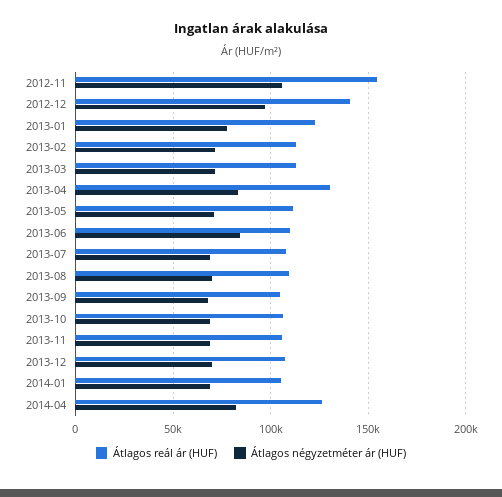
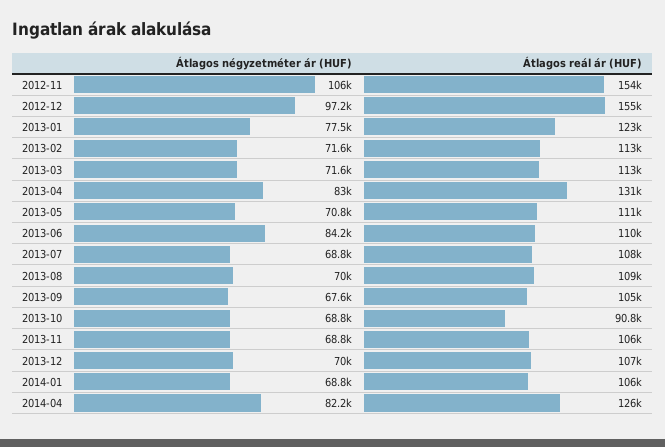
Átlagos reál ár (HUF), 2012-12: 140000 -> 155000
Átlagos reál ár (HUF), 2013-10: 105000 -> 90800

